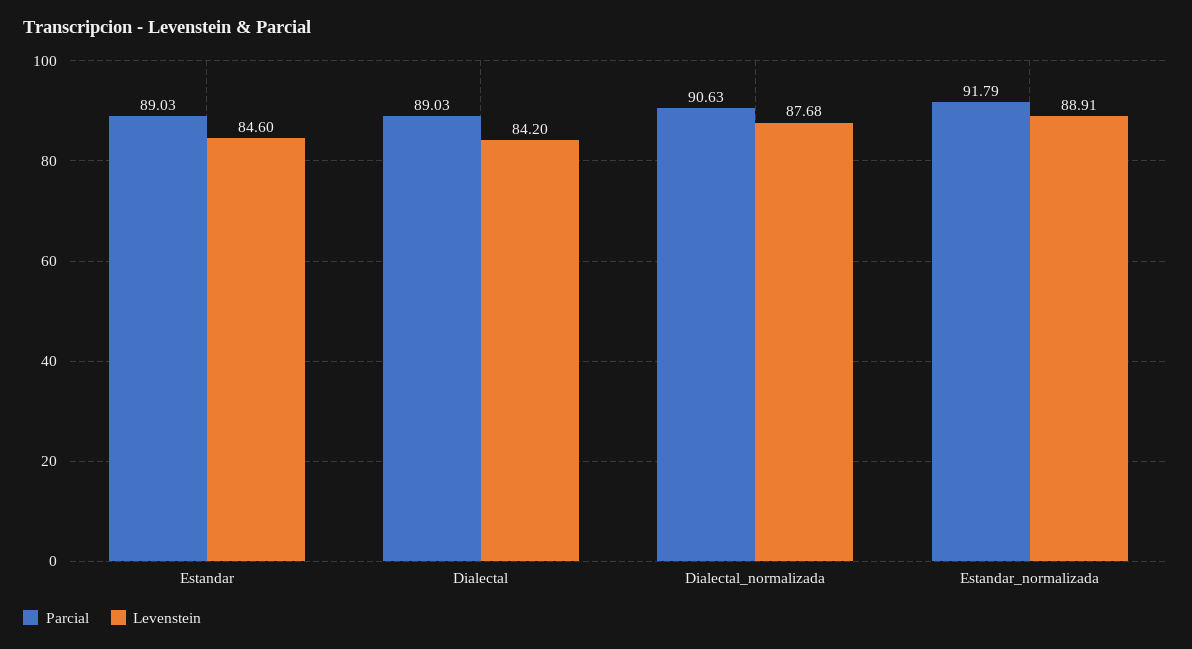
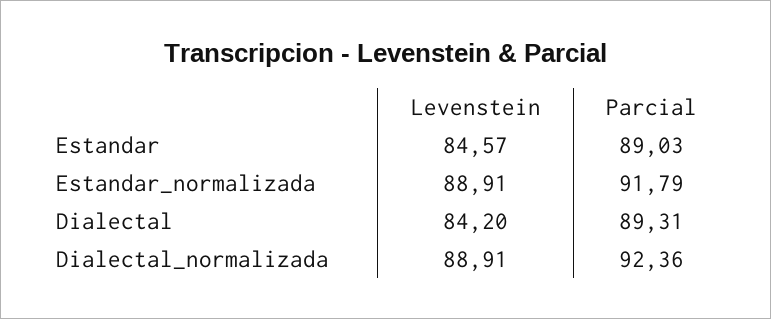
Levenstein, Estandar: 84.6 -> 84.57
Parcial, Dialectal: 89.03 -> 89.31
Parcial, Dialectal_normalizada: 90.63 -> 92.36
Levenstein, Dialectal_normalizada: 87.68 -> 88.91

